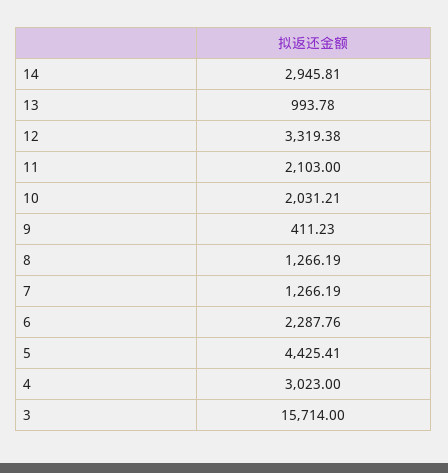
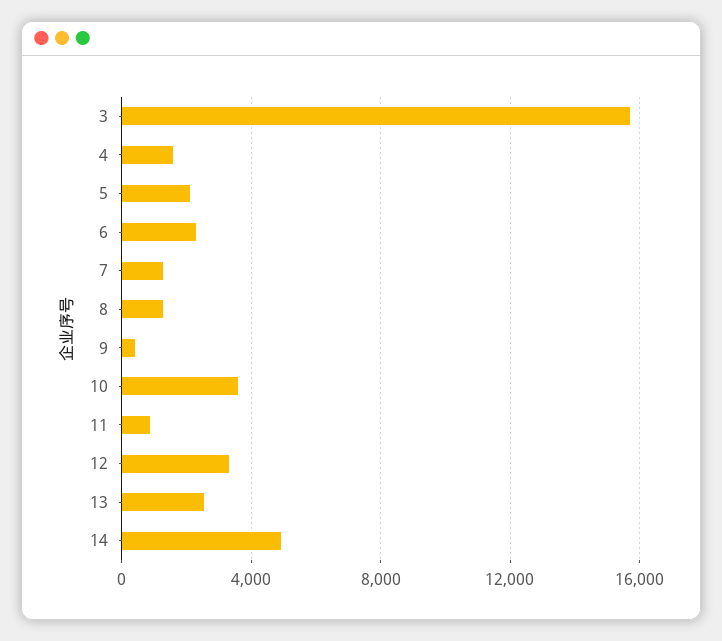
14: 2945.81 -> 5000
13: 993.78 -> 2500
11: 2103 -> 1000
10: 2031.21 -> 3500
5: 4425.41 -> 2000
4: 3023 -> 1500

